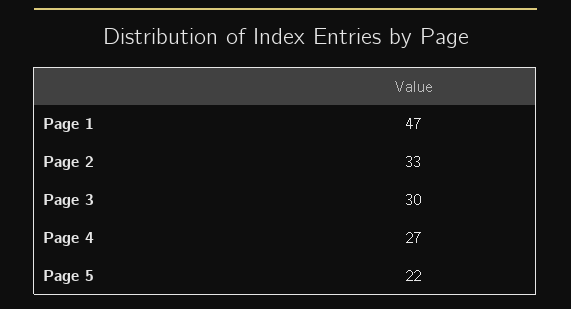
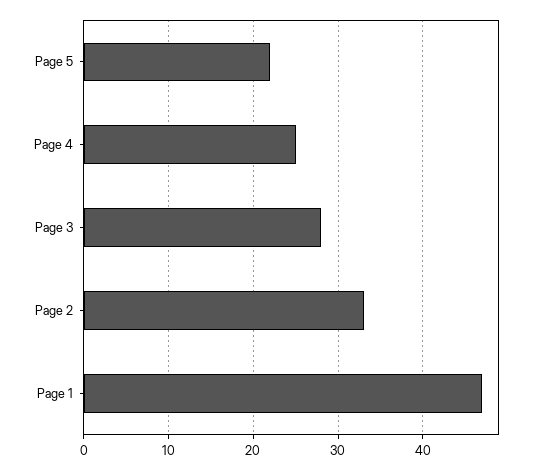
Page 3: 30 -> 28
Page 4: 27 -> 25

